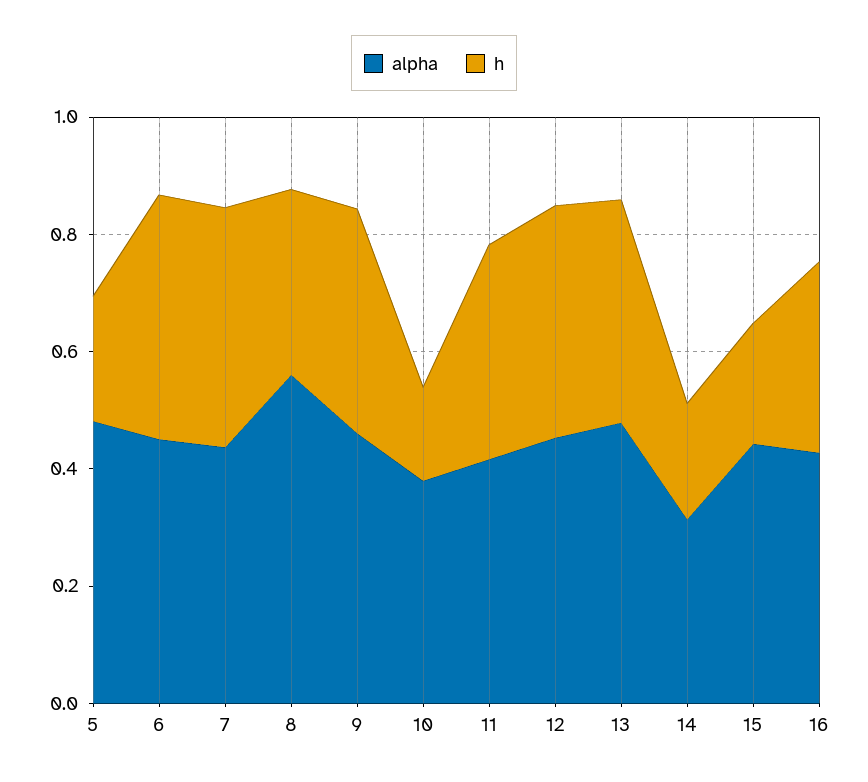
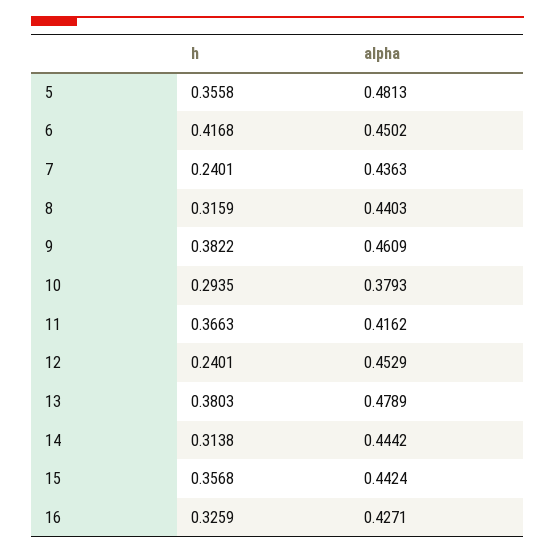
h, 5: 0.2 -> 0.3558
h, 7: 0.4 -> 0.2401
alpha, 8: 0.55 -> 0.4403
h, 10: 0.15 -> 0.2935
h, 12: 0.4 -> 0.2401
alpha, 14: 0.3 -> 0.4442
h, 14: 0.2 -> 0.3138
h, 15: 0.2 -> 0.3568

